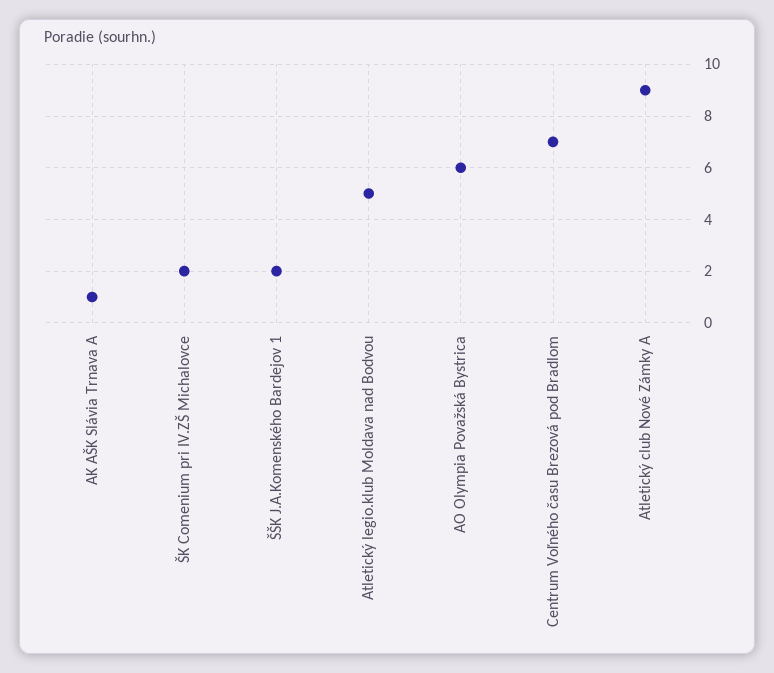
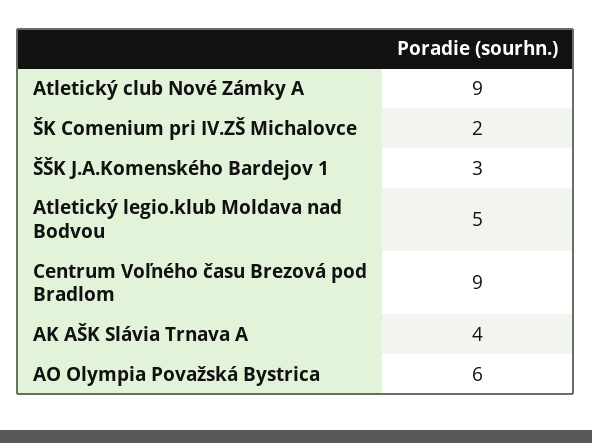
AK AŠK Slávia Trnava A: 1 -> 4
ŠŠK J.A.Komenského Bardejov 1: 2 -> 3
Centrum Voľného času Brezová pod Bradlom: 7 -> 9

